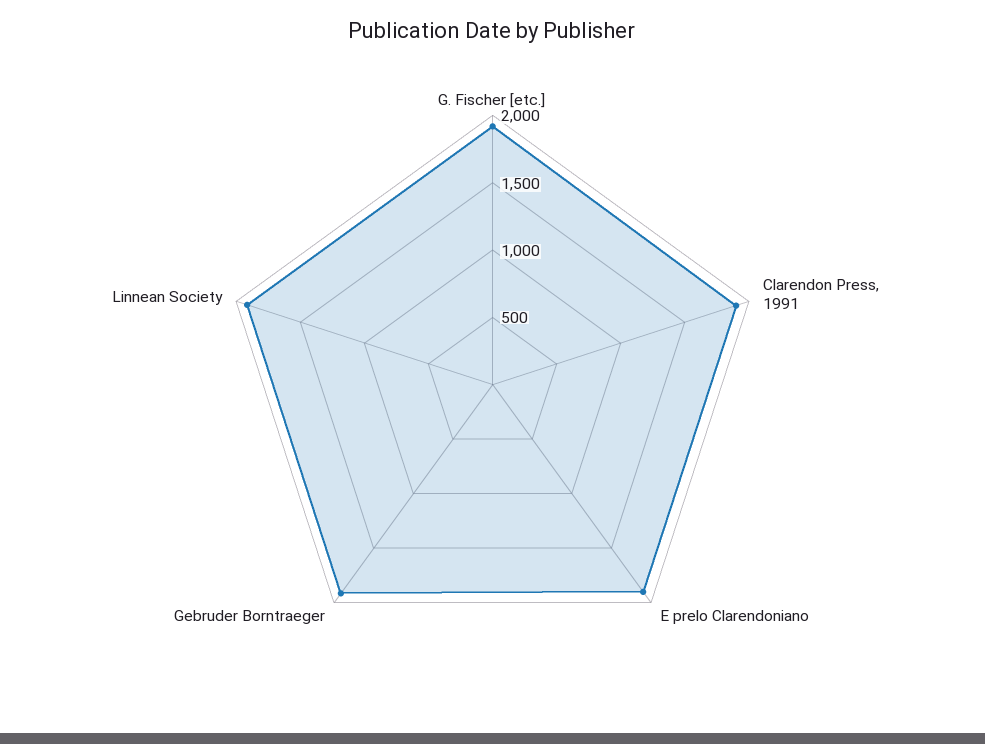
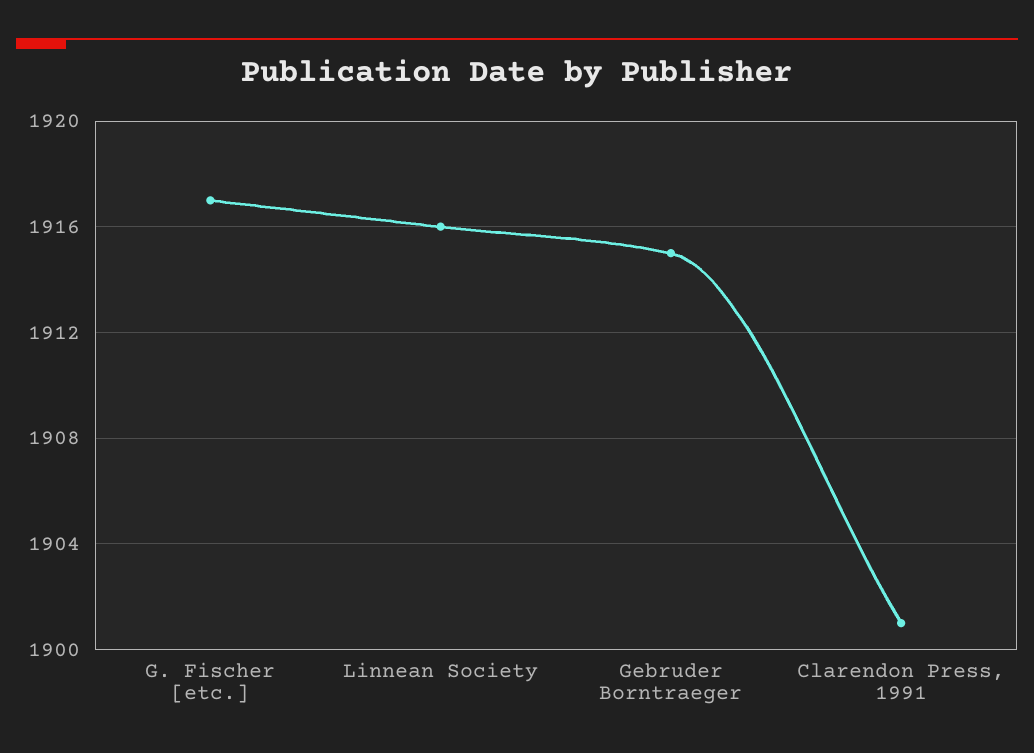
E prelo Clarendoniano: 1900 -> none

